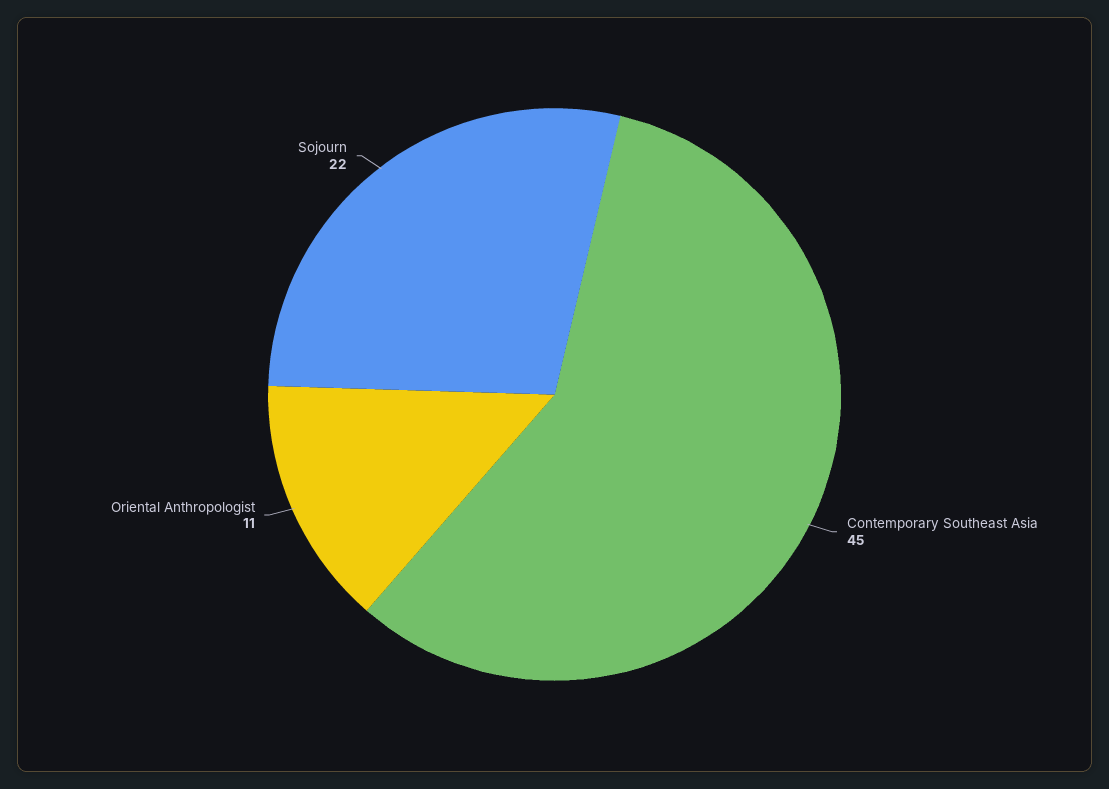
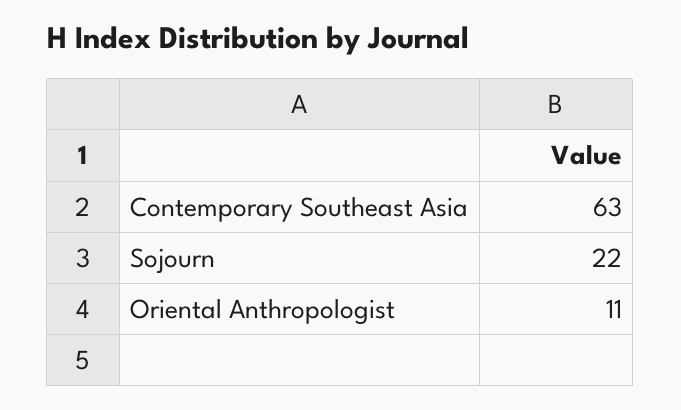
Contemporary Southeast Asia: 45 -> 63

